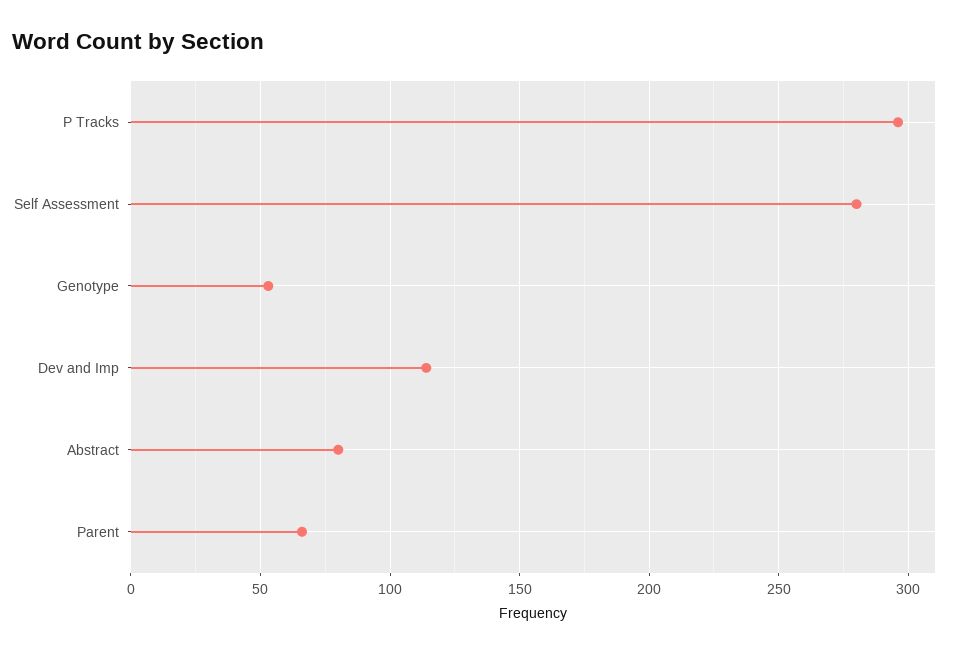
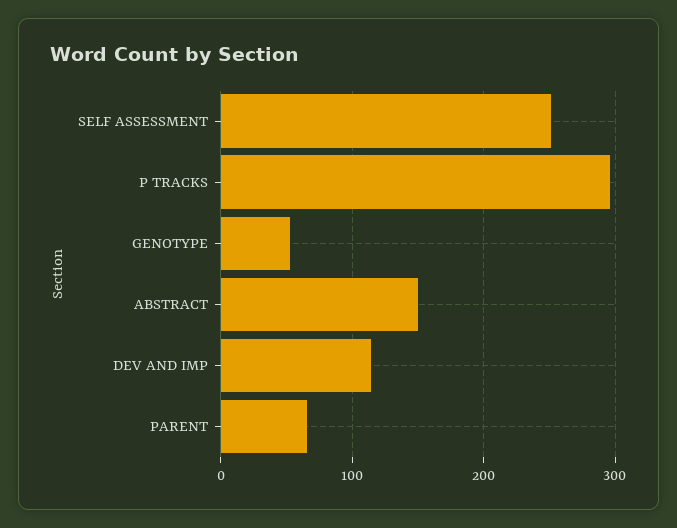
Self Assessment: 280 -> 250
Abstract: 80 -> 150

